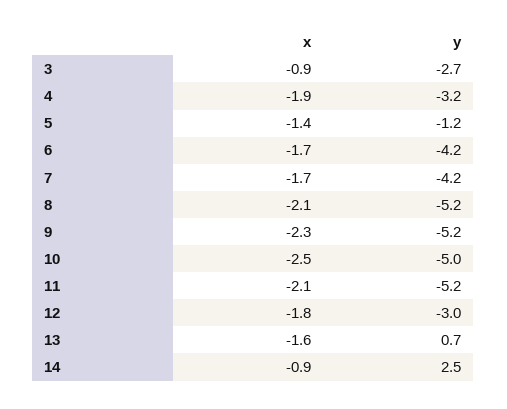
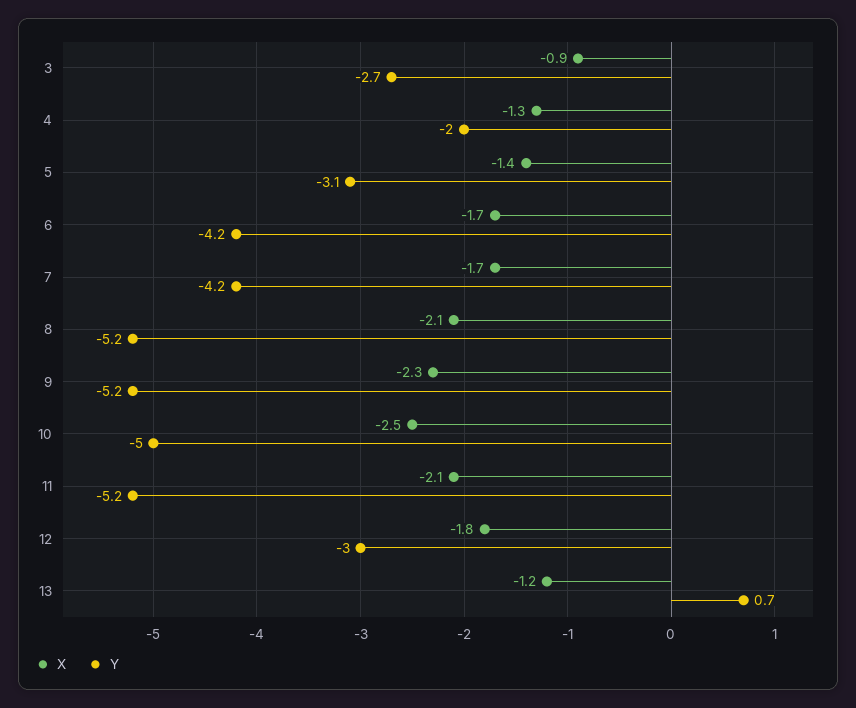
x, 4: -1.9 -> -1.3
y, 4: -3.2 -> -2
y, 5: -1.2 -> -3.1
x, 13: -1.6 -> -1.2
x, 14: -0.9 -> none
y, 14: 2.5 -> none

